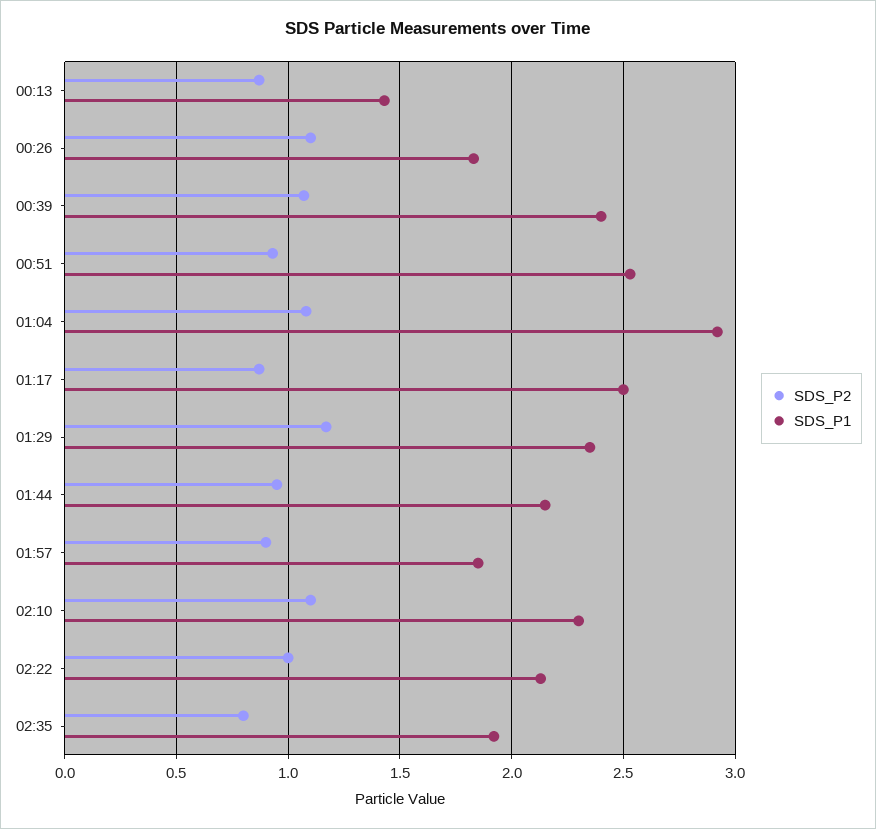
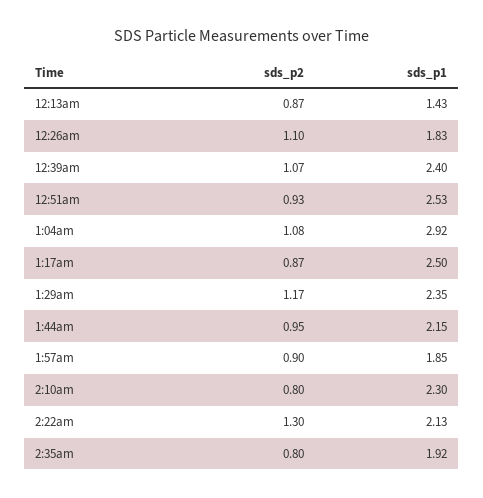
SDS_P2, 02:10: 1.1 -> 0.8
SDS_P2, 02:22: 1 -> 1.3

